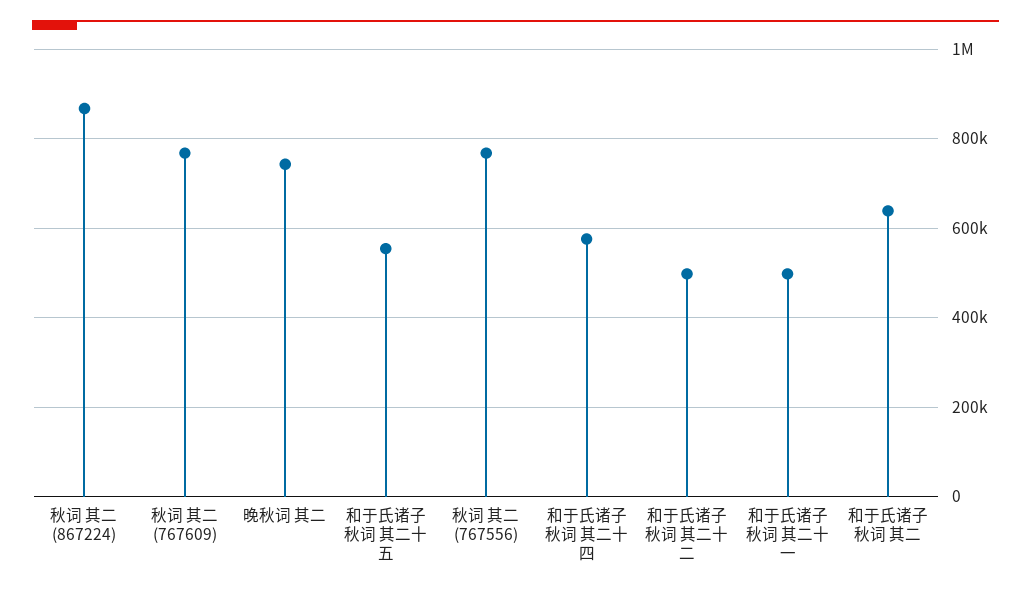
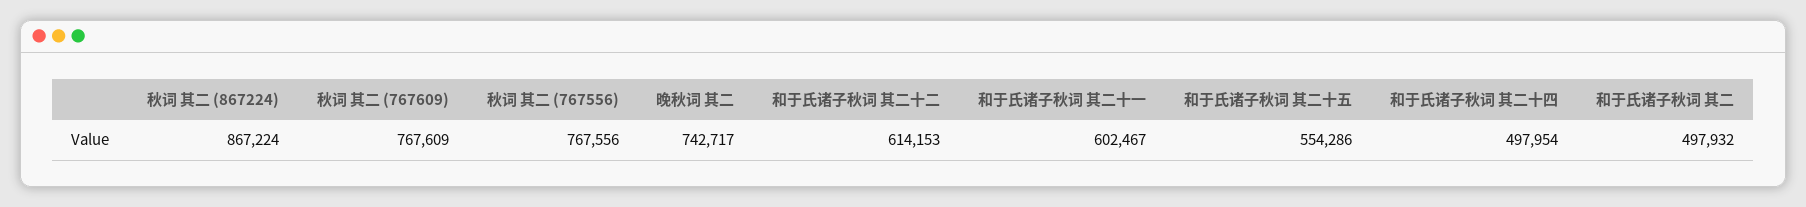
和于氏诸子秋词 其二十四: 580000 -> 497954
和于氏诸子秋词 其二十二: 500000 -> 614153
和于氏诸子秋词 其二十一: 500000 -> 602467
和于氏诸子秋词 其二: 640000 -> 497932

